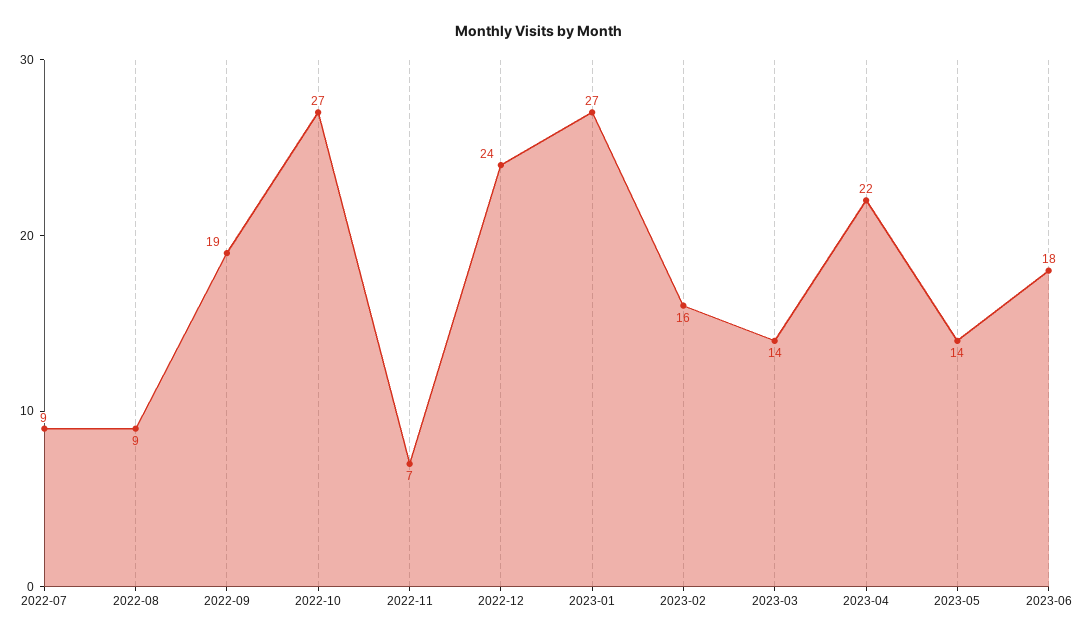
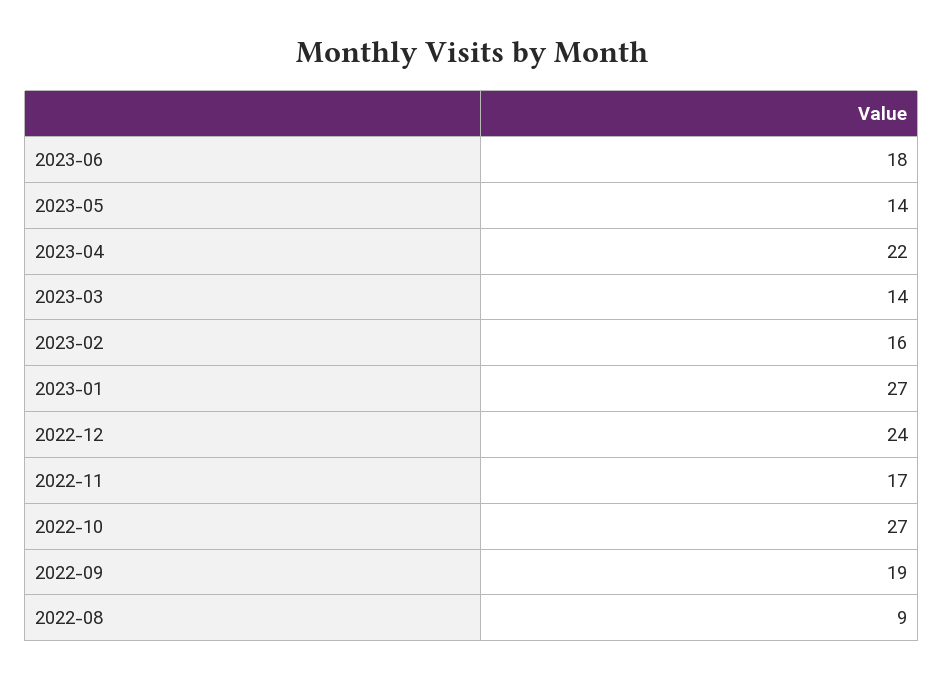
2022-07: 9 -> none
2022-11: 7 -> 17

